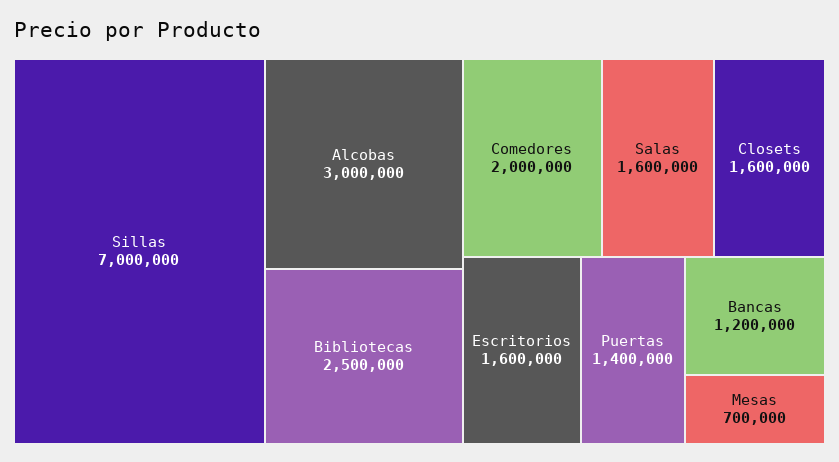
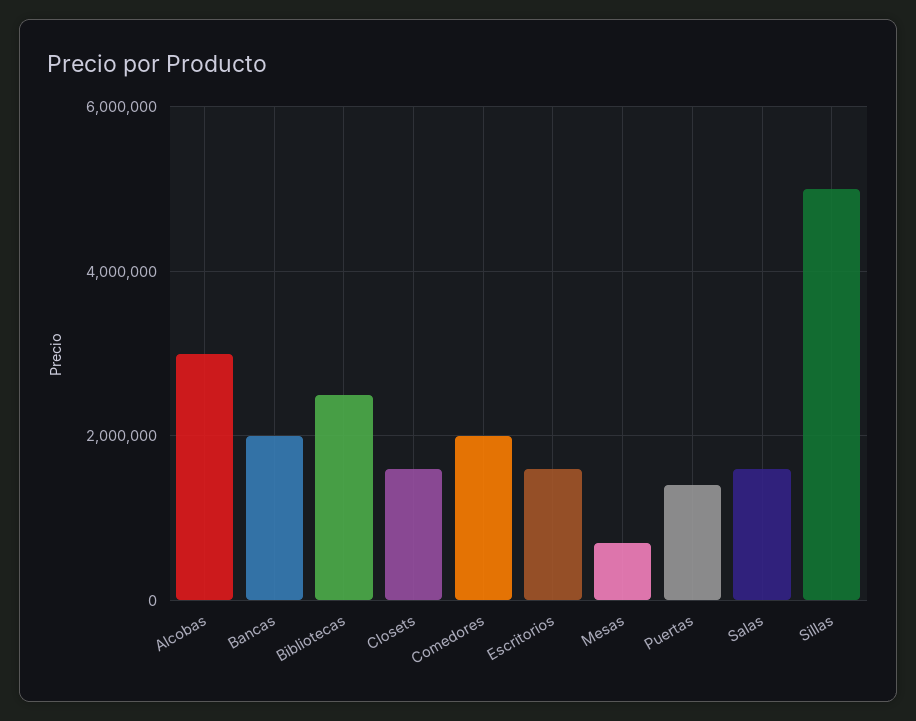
Sillas: 7000000 -> 5000000
Bancas: 1200000 -> 2000000

